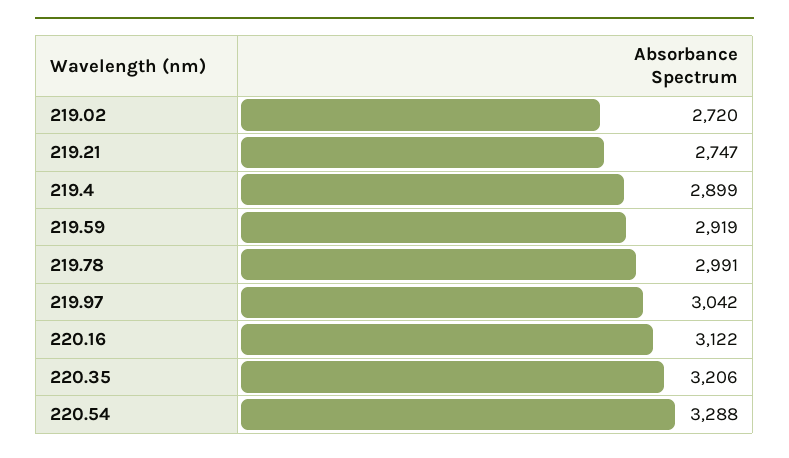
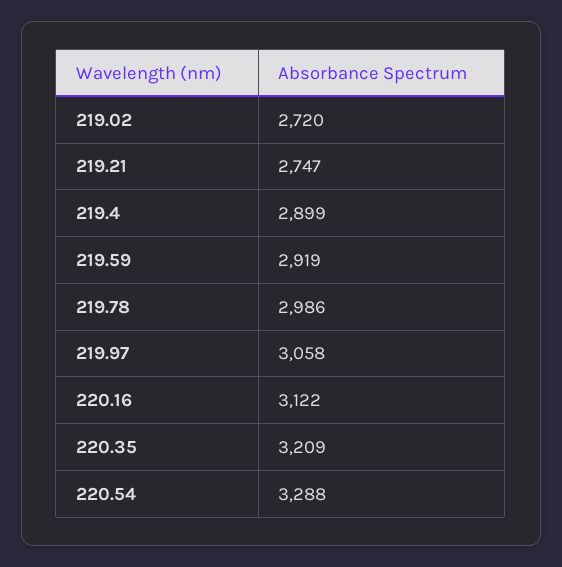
219.78: 2991 -> 2986
219.97: 3042 -> 3058
220.35: 3206 -> 3209

